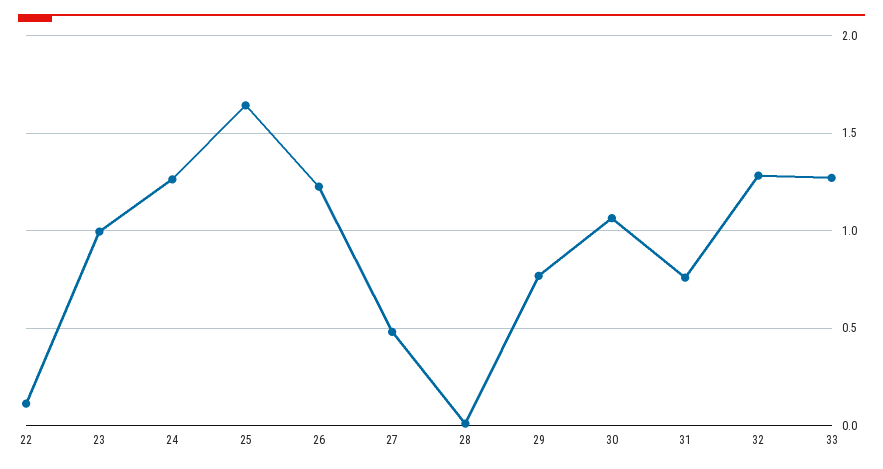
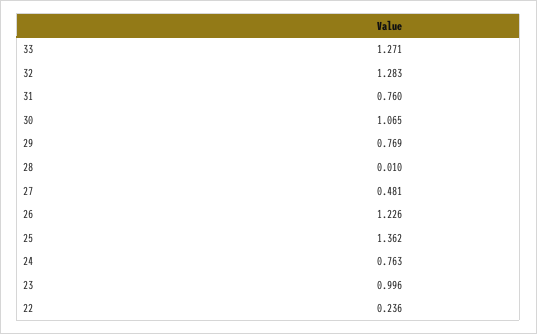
22: 0.1 -> 0.236
24: 1.25 -> 0.763
25: 1.65 -> 1.362

